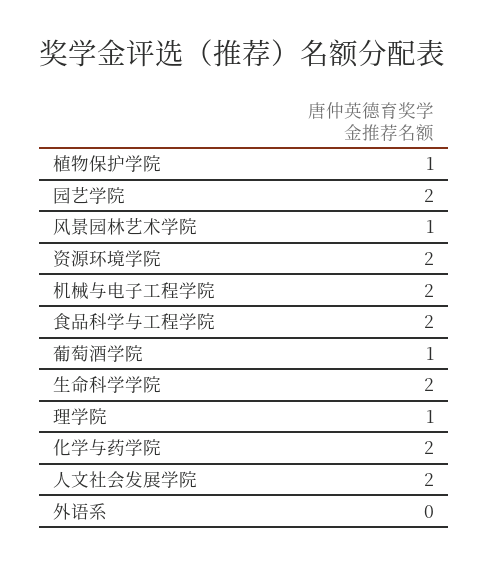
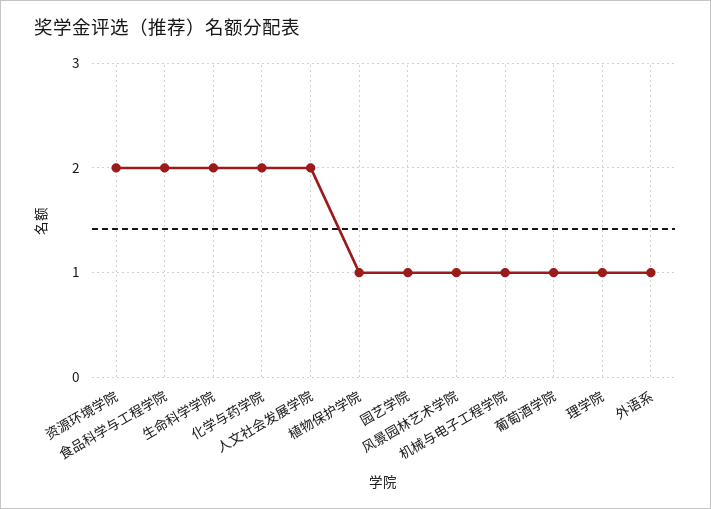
园艺学院: 2 -> 1
机械与电子工程学院: 2 -> 1
外语系: 0 -> 1

